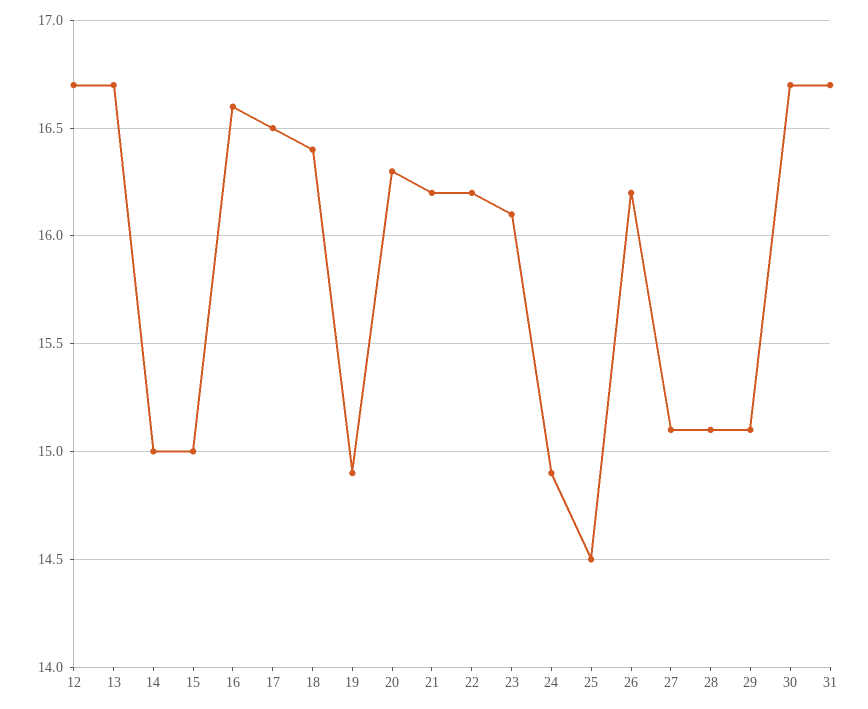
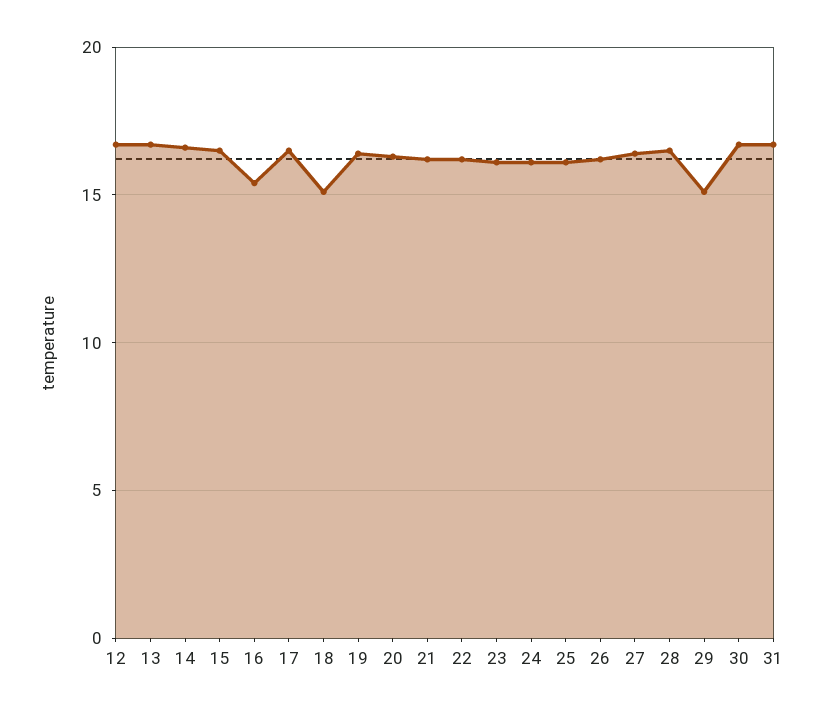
14: 15 -> 16.5
15: 15 -> 16.5
16: 16.6 -> 15.5
18: 16.4 -> 15
19: 14.9 -> 16.5
24: 14.9 -> 16
25: 14.5 -> 16
27: 15.1 -> 16.5
28: 15.1 -> 16.5

